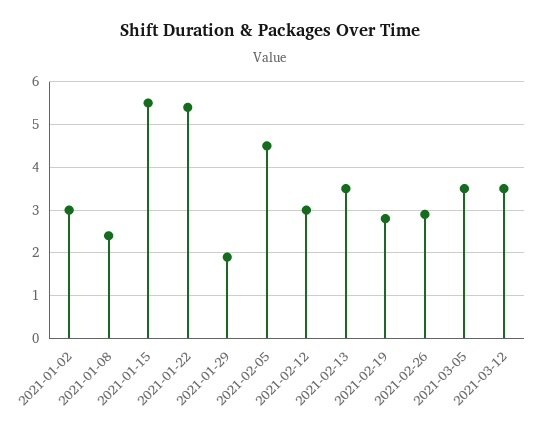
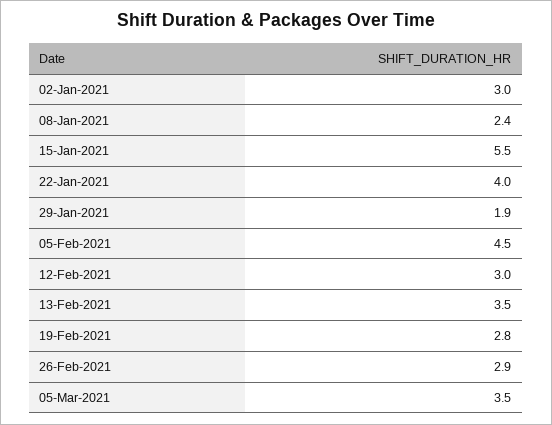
2021-01-22: 5.5 -> 4
2021-03-12: 3.5 -> none

